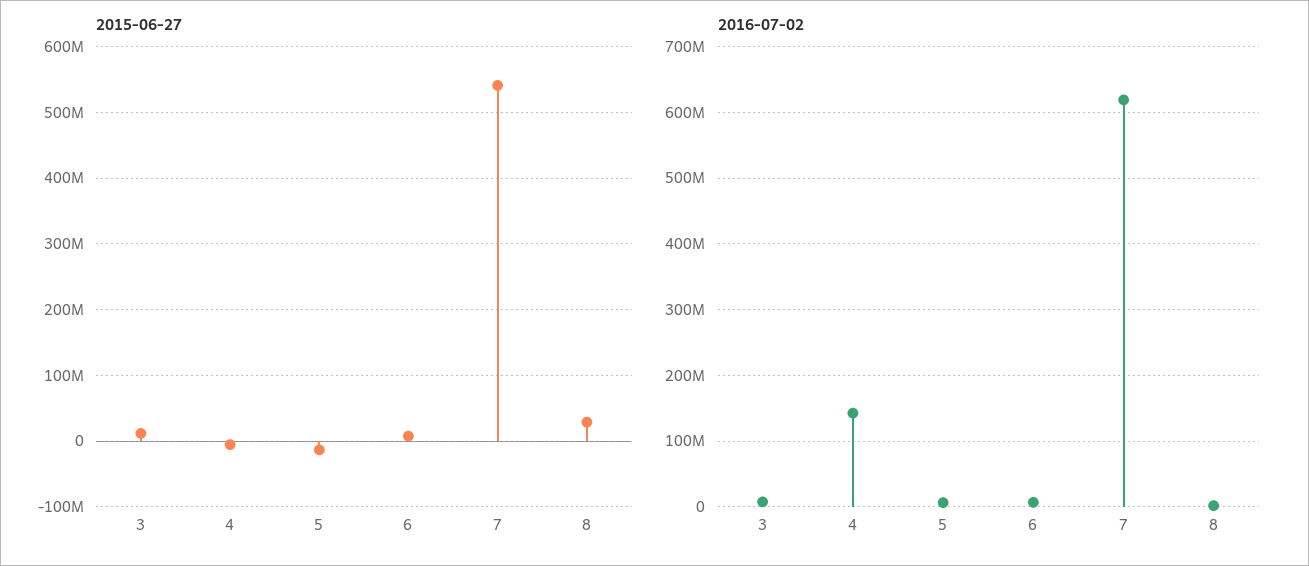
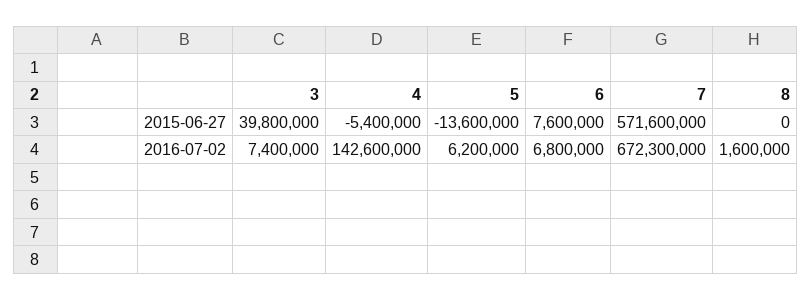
2015-06-27, 3: 10000000 -> 39800000
2015-06-27, 7: 540000000 -> 571600000
2015-06-27, 8: 30000000 -> 0
2016-07-02, 7: 620000000 -> 672300000

